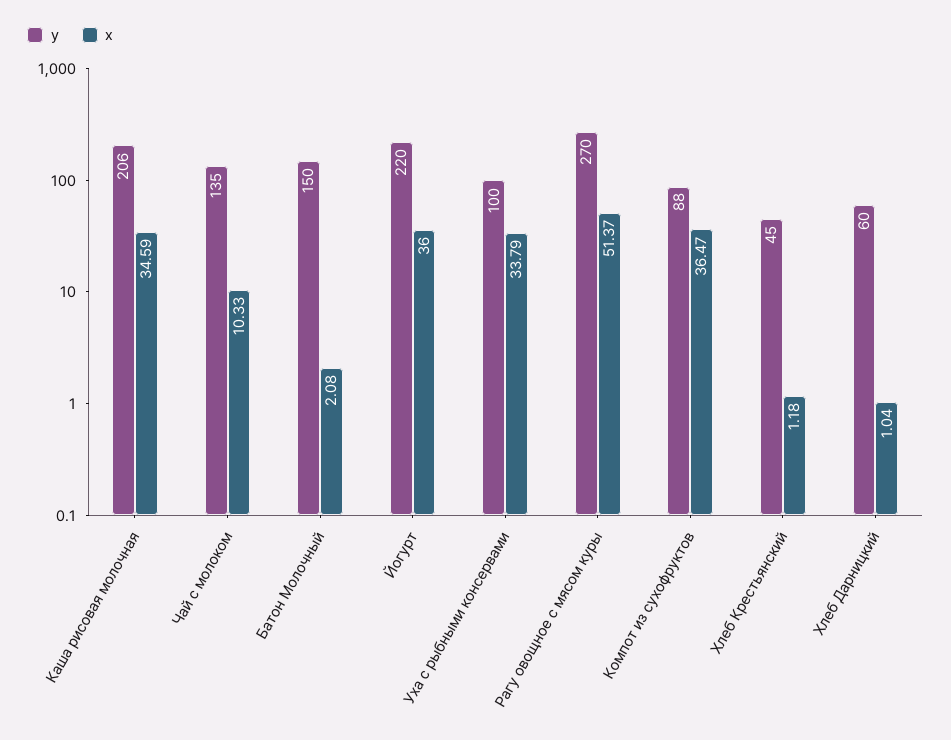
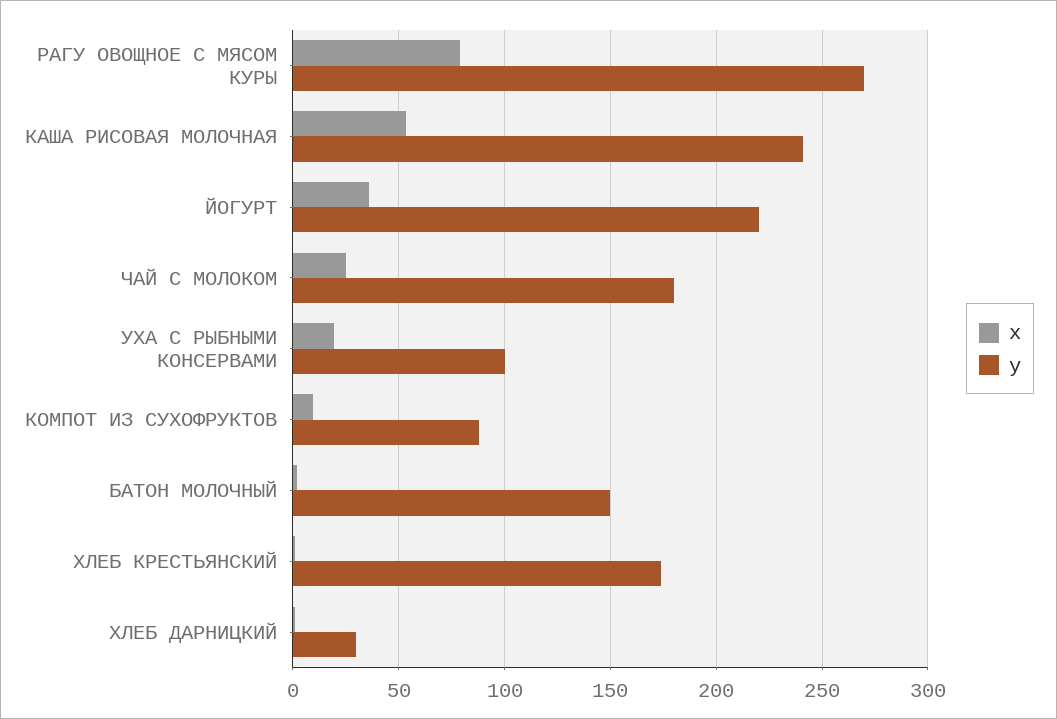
y, Каша рисовая молочная: 206 -> 240
x, Каша рисовая молочная: 34.59 -> 55
y, Чай с молоком: 135 -> 180
x, Чай с молоком: 10.33 -> 25
x, Уха с рыбными консервами: 33.79 -> 20
x, Рагу овощное с мясом куры: 51.37 -> 80
x, Компот из сухофруктов: 36.47 -> 10
y, Хлеб Крестьянский: 45 -> 175
y, Хлеб Дарницкий: 60 -> 30

